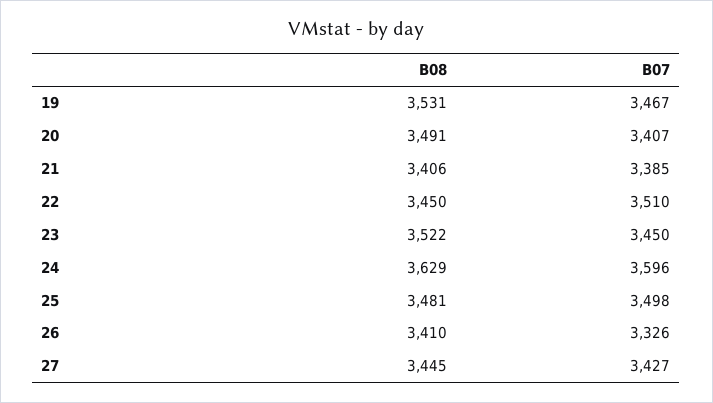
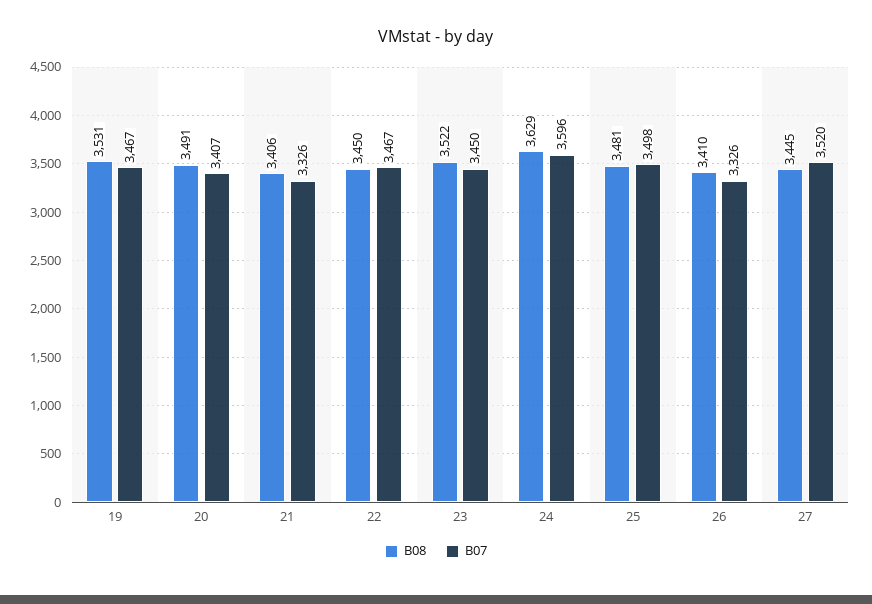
B07, 21: 3385 -> 3326
B07, 22: 3510 -> 3467
B07, 27: 3427 -> 3520

